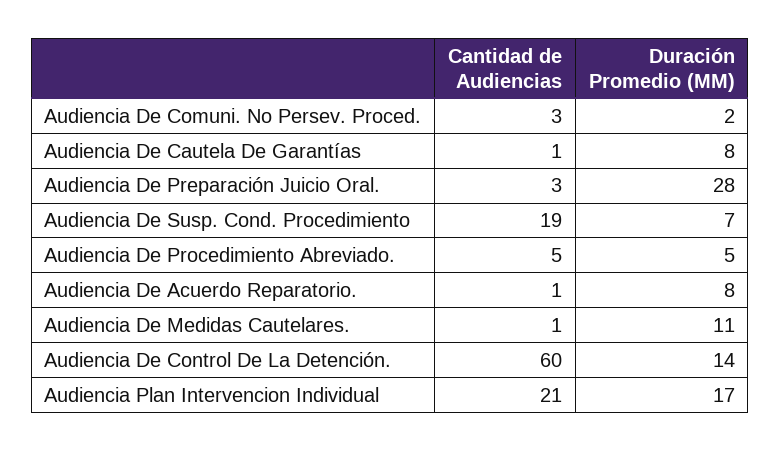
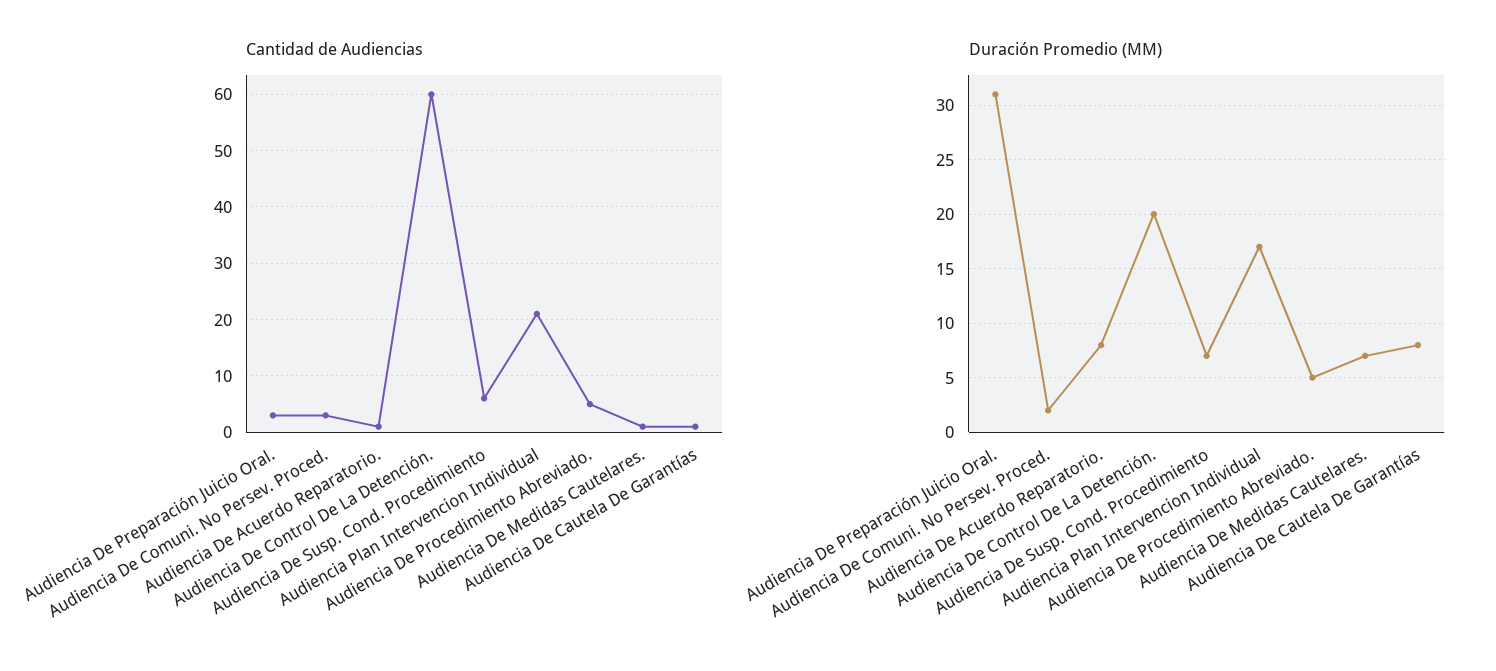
Duración Promedio (MM), Audiencia De Preparación Juicio Oral.: 28 -> 31
Cantidad de Audiencias, Audiencia De Susp. Cond. Procedimiento: 19 -> 5
Duración Promedio (MM), Audiencia De Medidas Cautelares.: 11 -> 7
Duración Promedio (MM), Audiencia De Control De La Detención.: 14 -> 20

